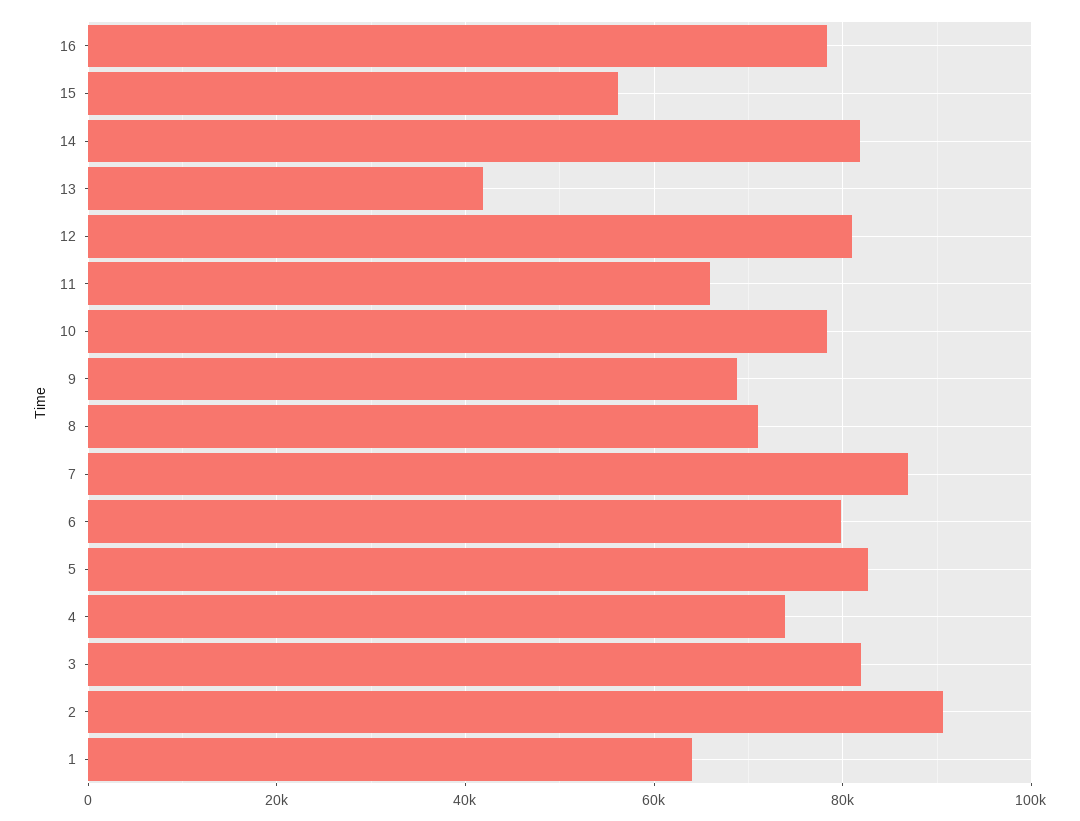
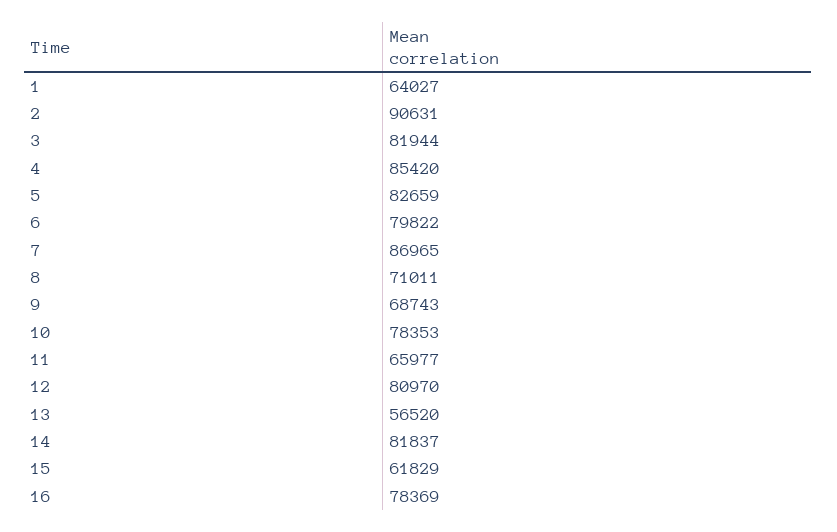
15: 56000 -> 61829
13: 42000 -> 56520
4: 74000 -> 85420

